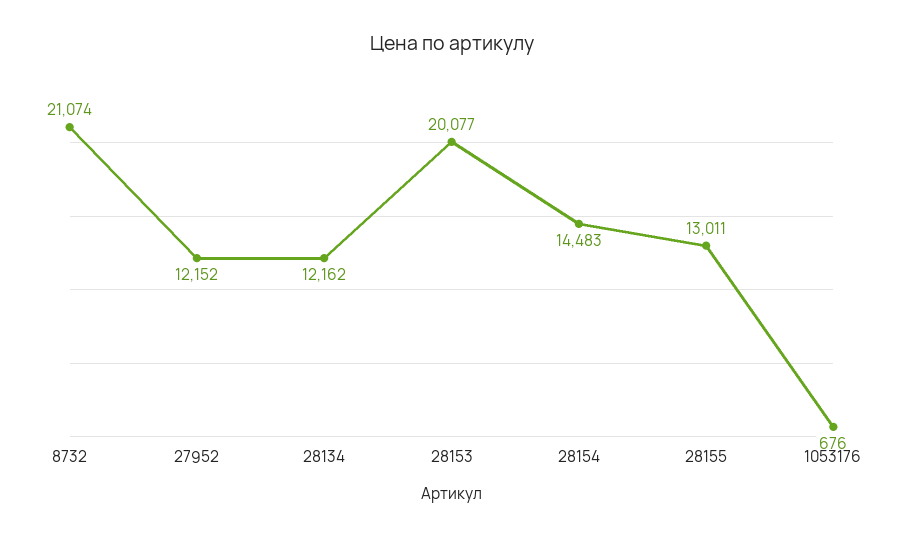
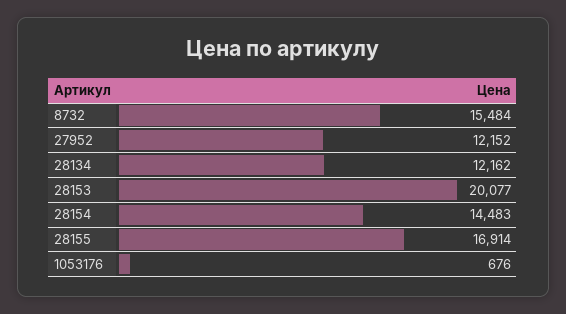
8732: 21074 -> 15484
28155: 13011 -> 16914

